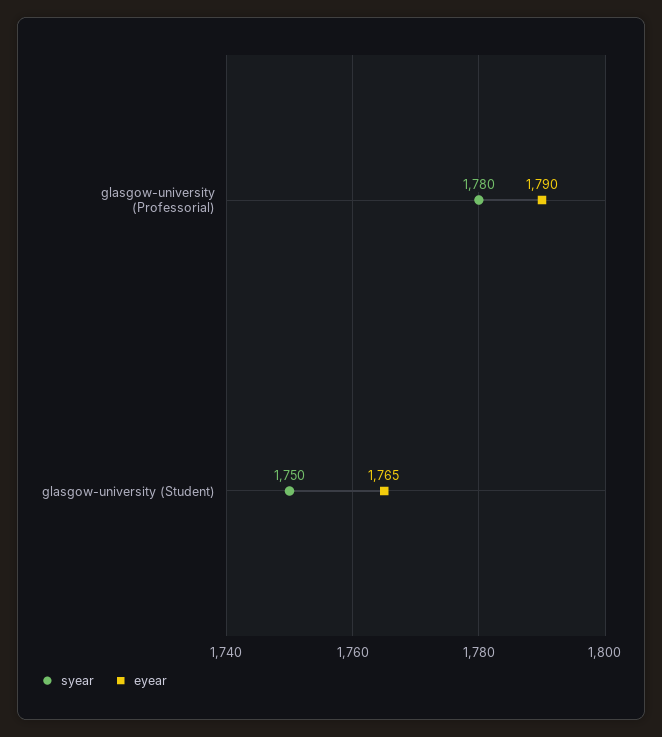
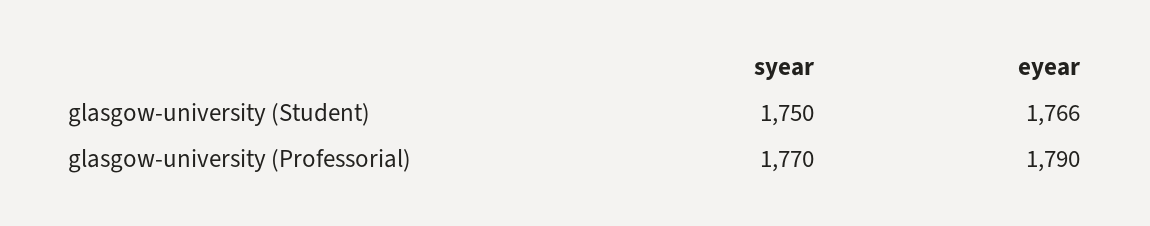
syear, glasgow-university (Professorial): 1780 -> 1770
eyear, glasgow-university (Student): 1765 -> 1766

